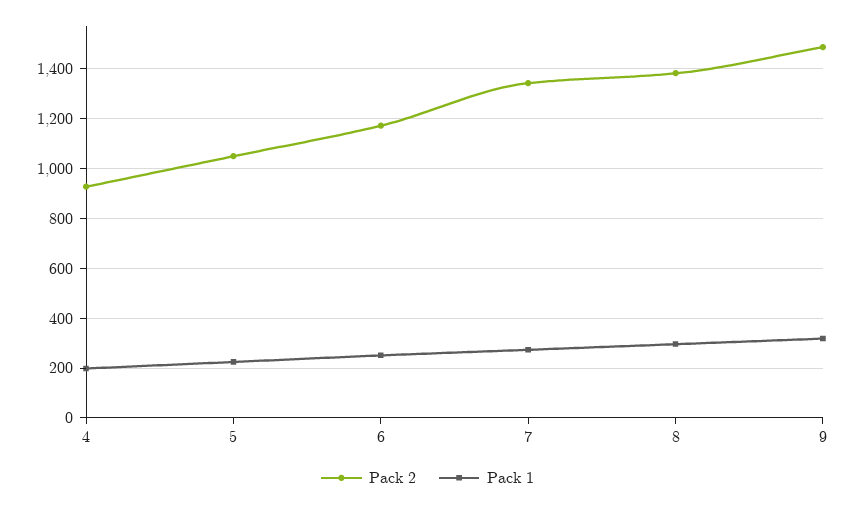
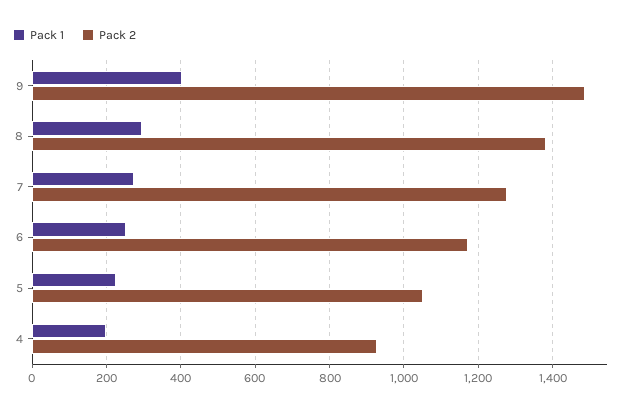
Pack 2, 7: 1350 -> 1280
Pack 1, 9: 325 -> 400

